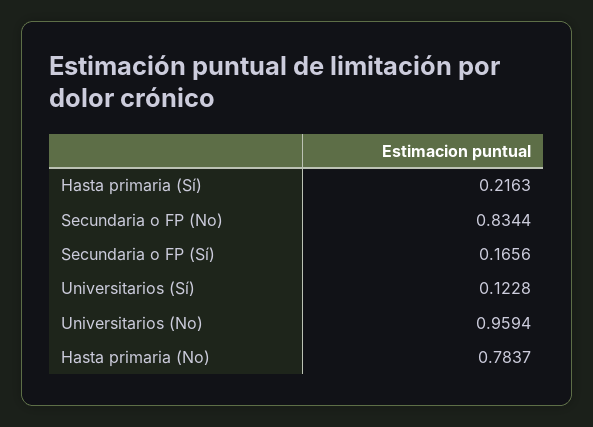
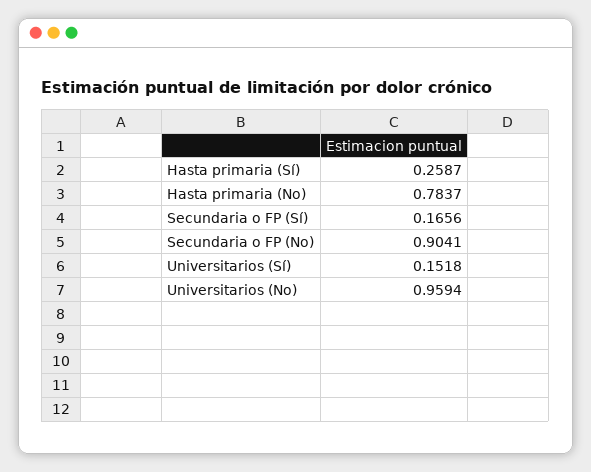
Hasta primaria (Sí): 0.2163 -> 0.2587
Secundaria o FP (No): 0.8344 -> 0.9041
Universitarios (Sí): 0.1228 -> 0.1518

